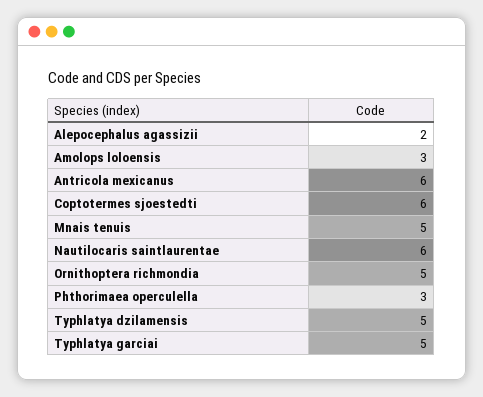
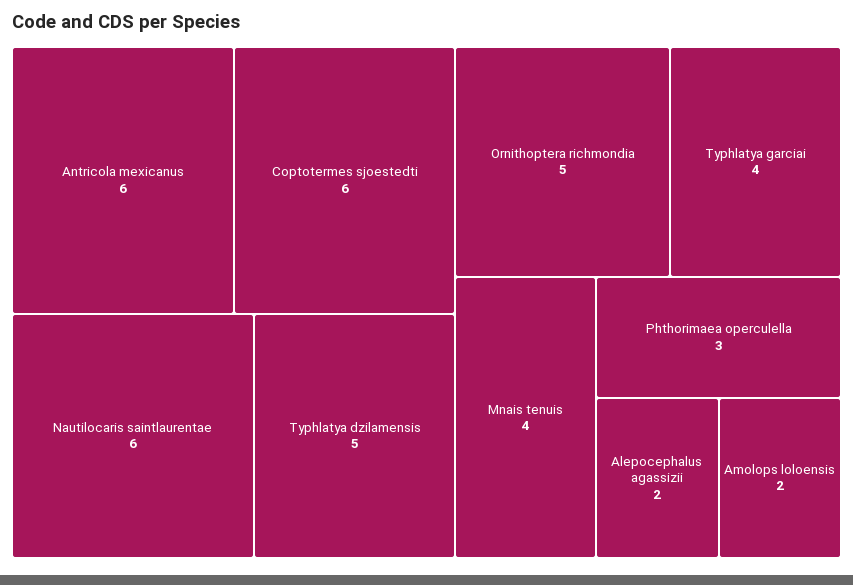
Amolops loloensis: 3 -> 2
Mnais tenuis: 5 -> 4
Typhlatya garciai: 5 -> 4

